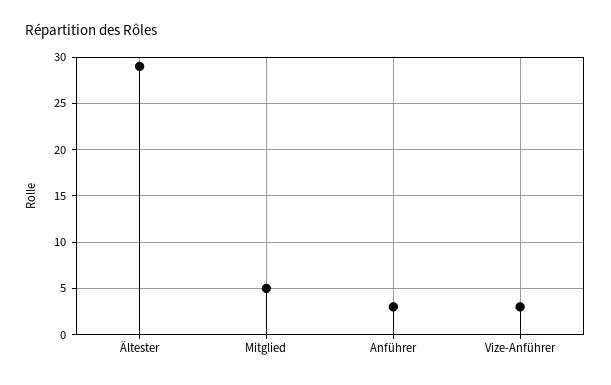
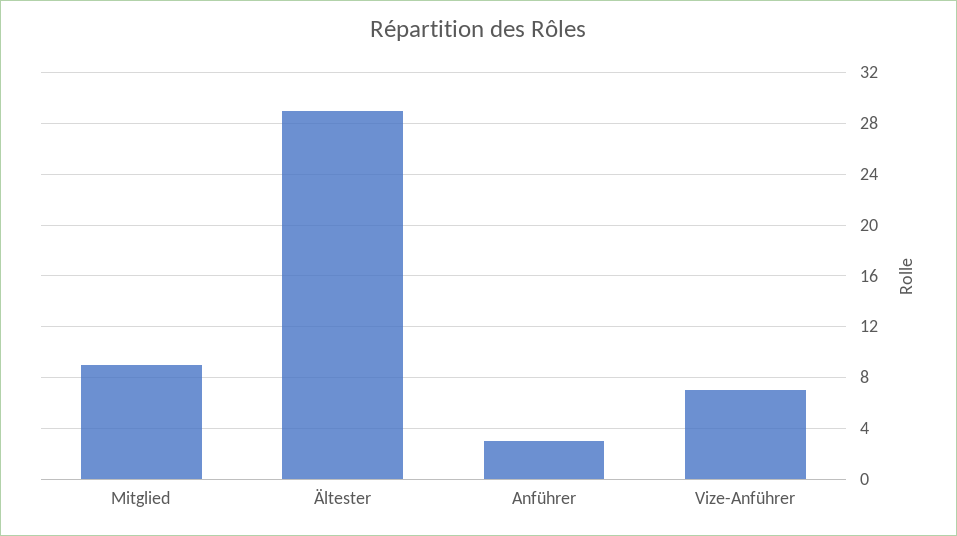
Mitglied: 5 -> 9
Vize-Anführer: 3 -> 7

